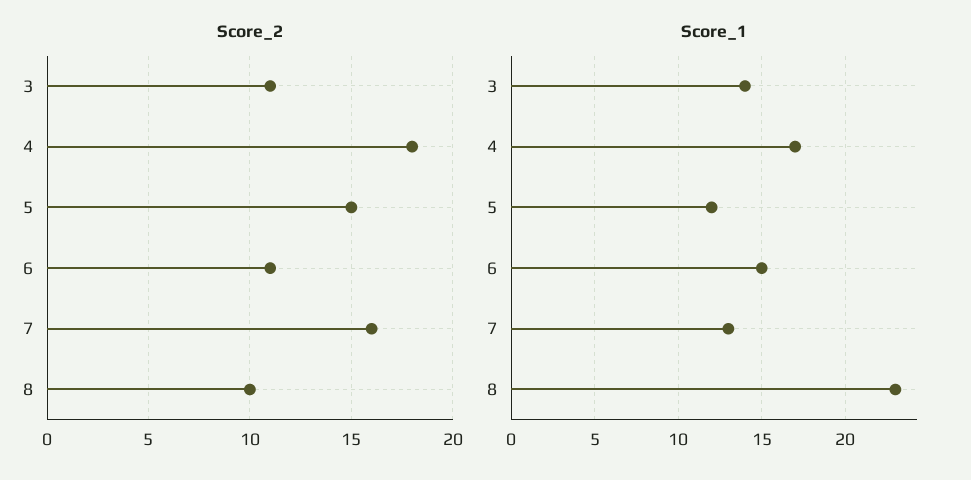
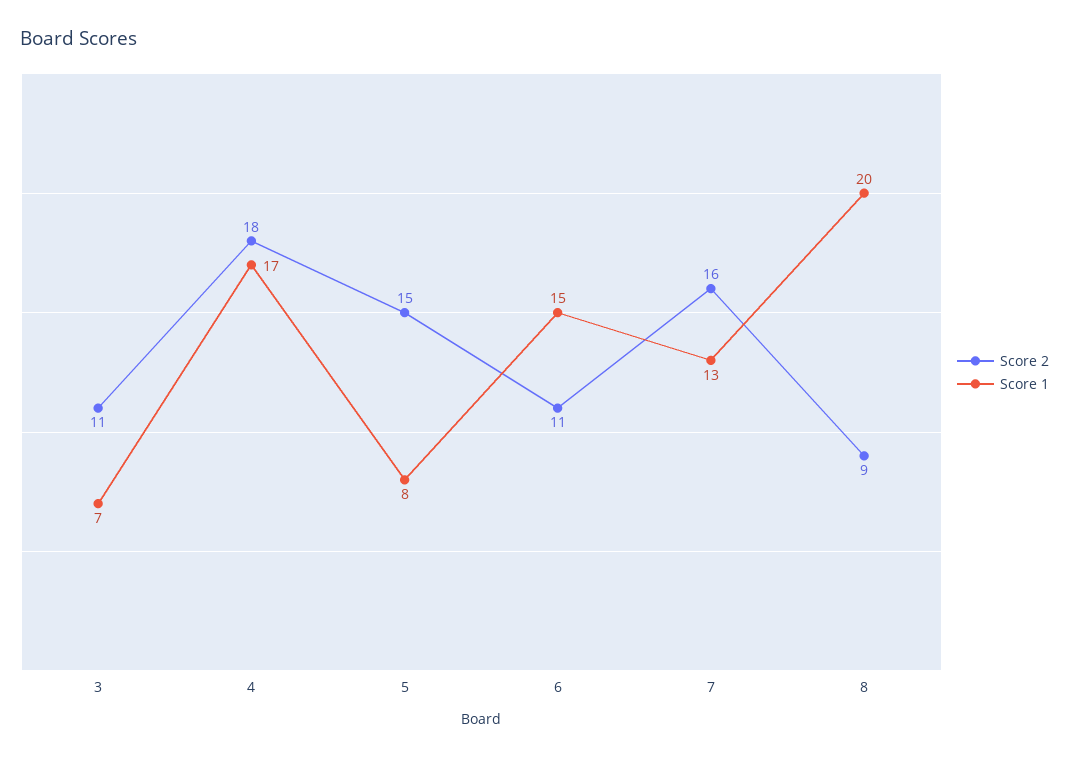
Score_2, 8: 10 -> 9
Score_1, 3: 14 -> 7
Score_1, 5: 12 -> 8
Score_1, 8: 23 -> 20

